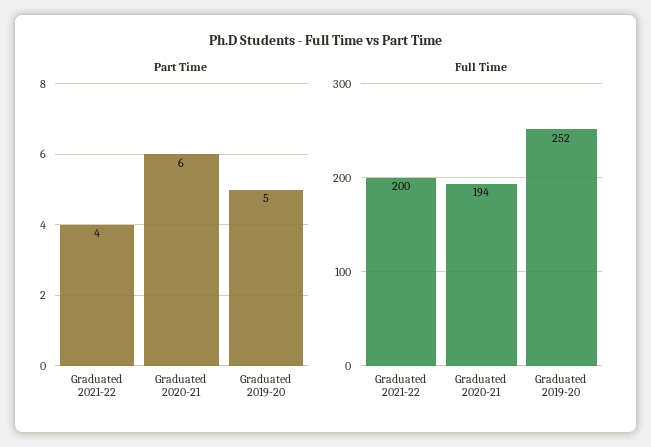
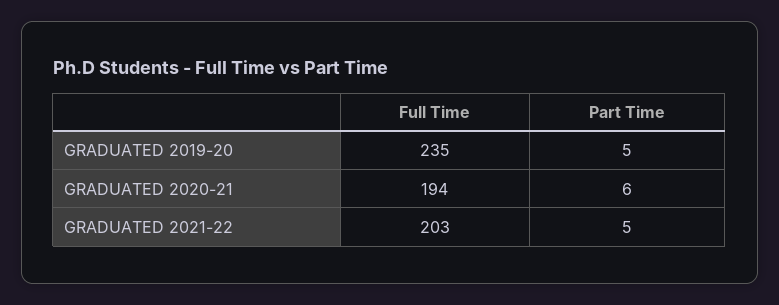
Part Time, Graduated 2021-22: 4 -> 5
Full Time, Graduated 2021-22: 200 -> 203
Full Time, Graduated 2019-20: 252 -> 235

